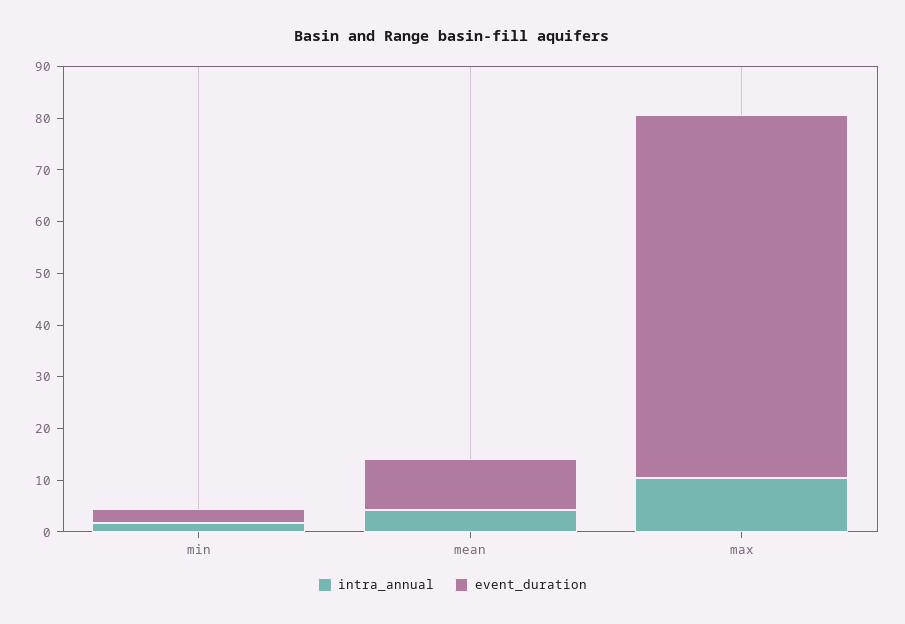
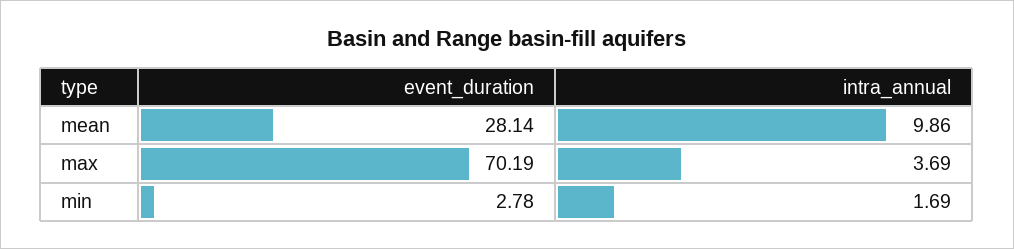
intra_annual, mean: 4 -> 9.86
event_duration, mean: 10 -> 28.14
intra_annual, max: 10 -> 3.69

